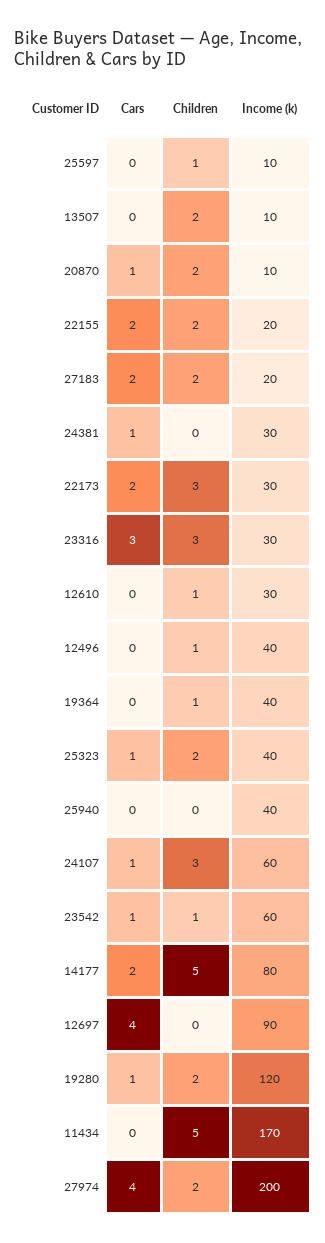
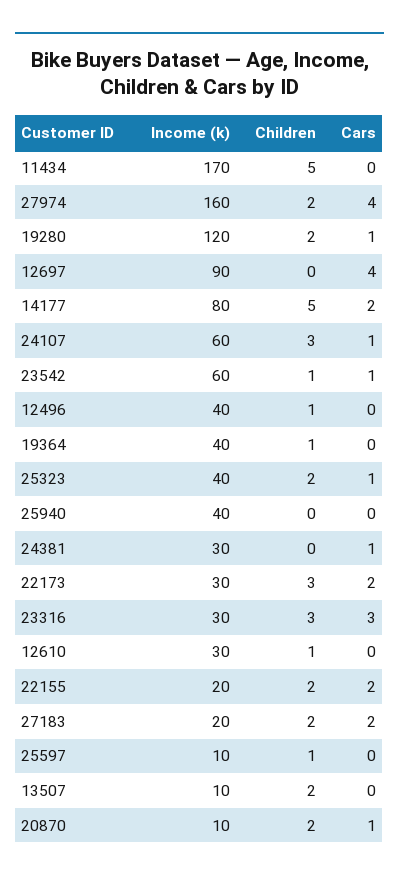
Income (k), 27974: 200 -> 160

